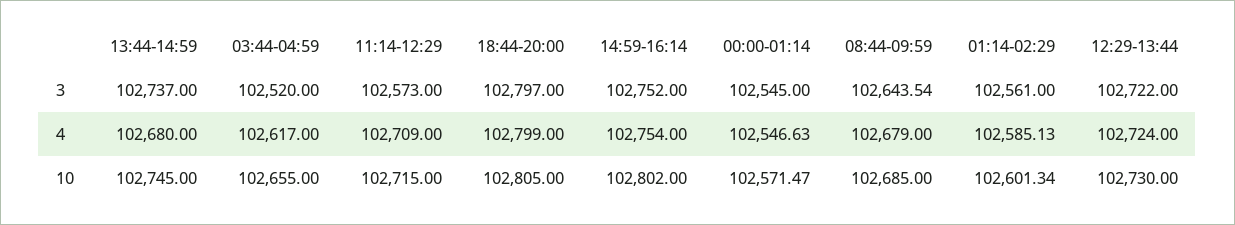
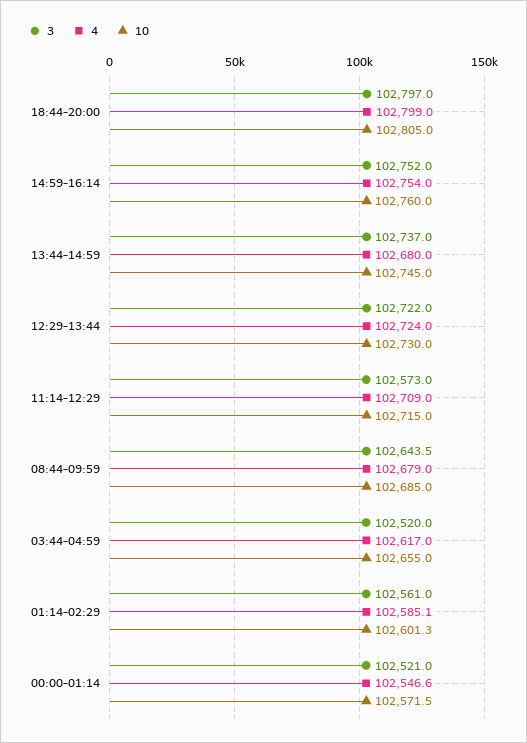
3, 00:00-01:14: 102545 -> 102521
10, 14:59-16:14: 102802 -> 102760

